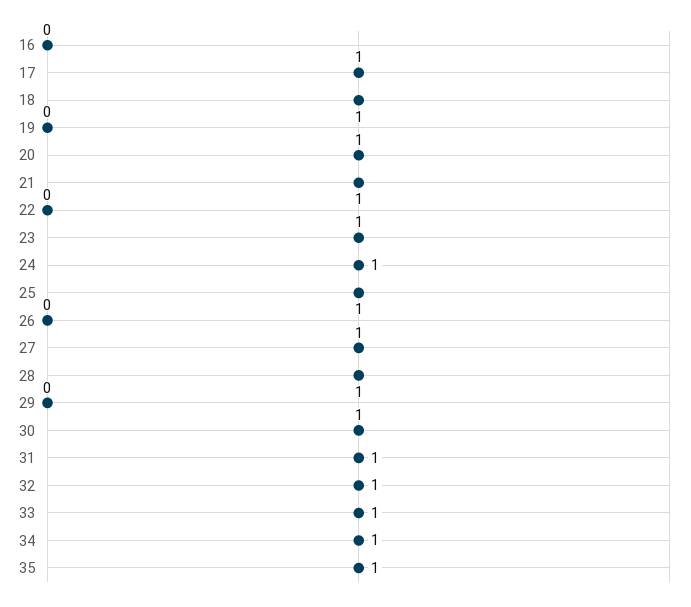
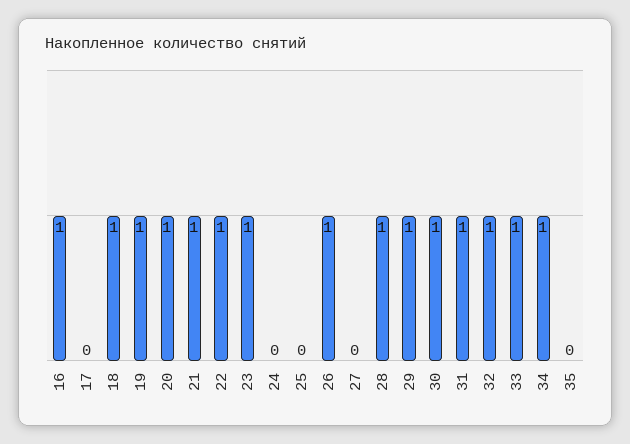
16: 0 -> 1
17: 1 -> 0
19: 0 -> 1
22: 0 -> 1
24: 1 -> 0
25: 1 -> 0
26: 0 -> 1
27: 1 -> 0
29: 0 -> 1
35: 1 -> 0

